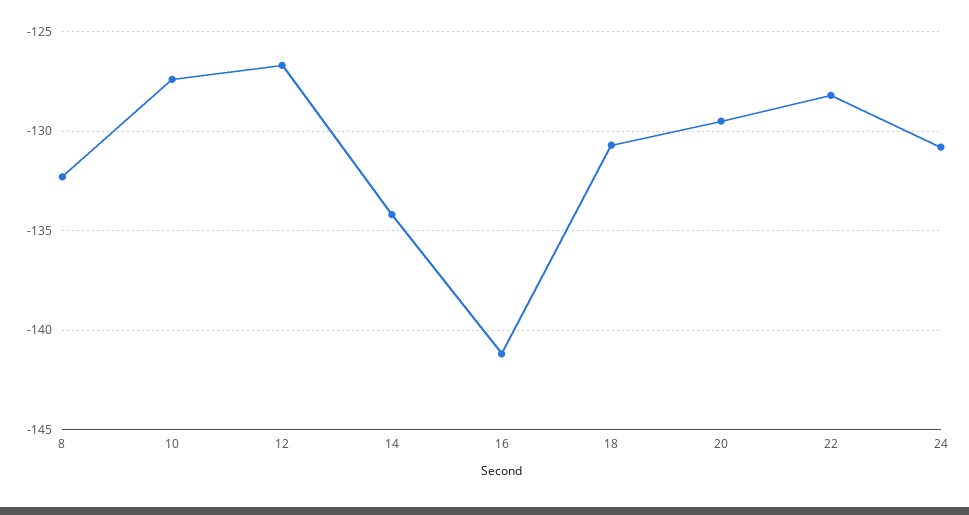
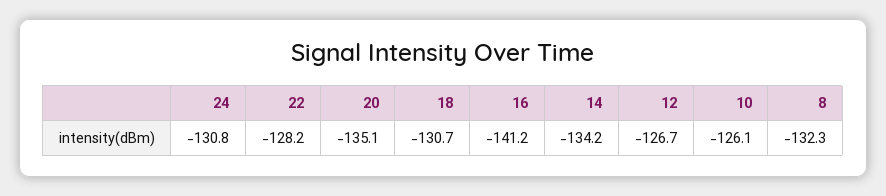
10: -127.5 -> -126.1
20: -129.5 -> -135.1

